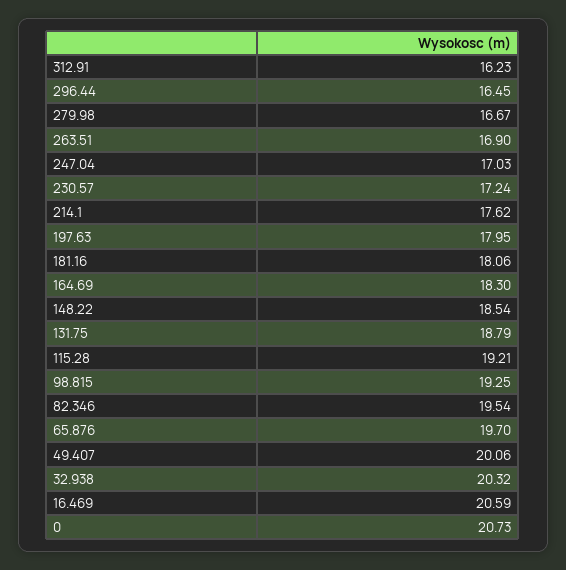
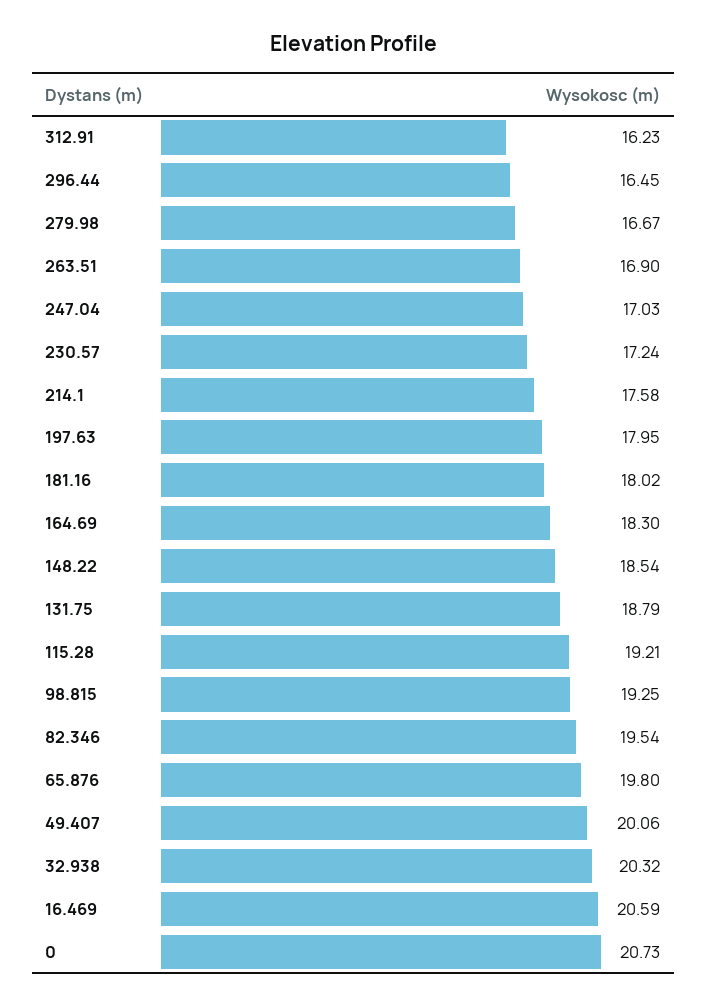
214.1: 17.62 -> 17.58
181.16: 18.06 -> 18.02
65.876: 19.7 -> 19.8

